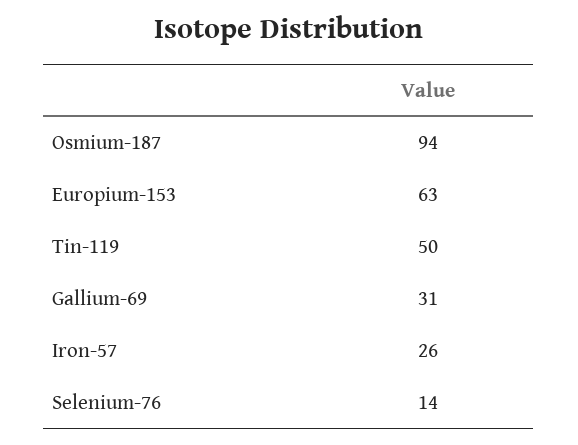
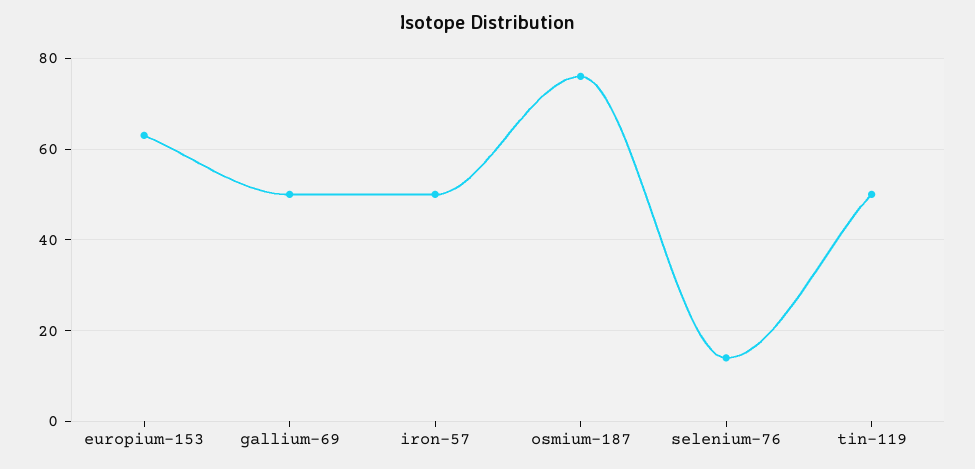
Osmium-187: 94 -> 75
Gallium-69: 31 -> 50
Iron-57: 26 -> 50

